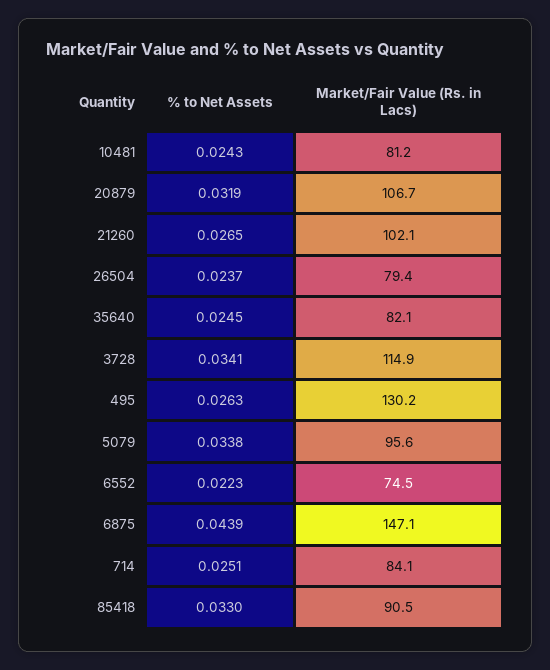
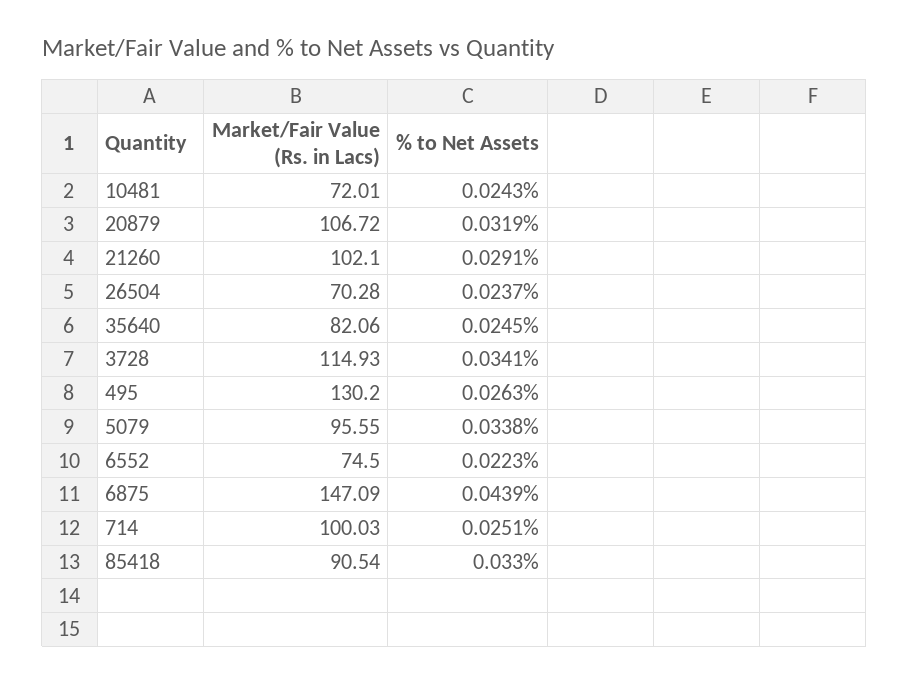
Market/Fair Value (Rs. in Lacs), 10481: 81.2 -> 72.01
% to Net Assets, 21260: 0.0265 -> 0.0291
Market/Fair Value (Rs. in Lacs), 26504: 79.4 -> 70.28
Market/Fair Value (Rs. in Lacs), 714: 84.1 -> 100.03

